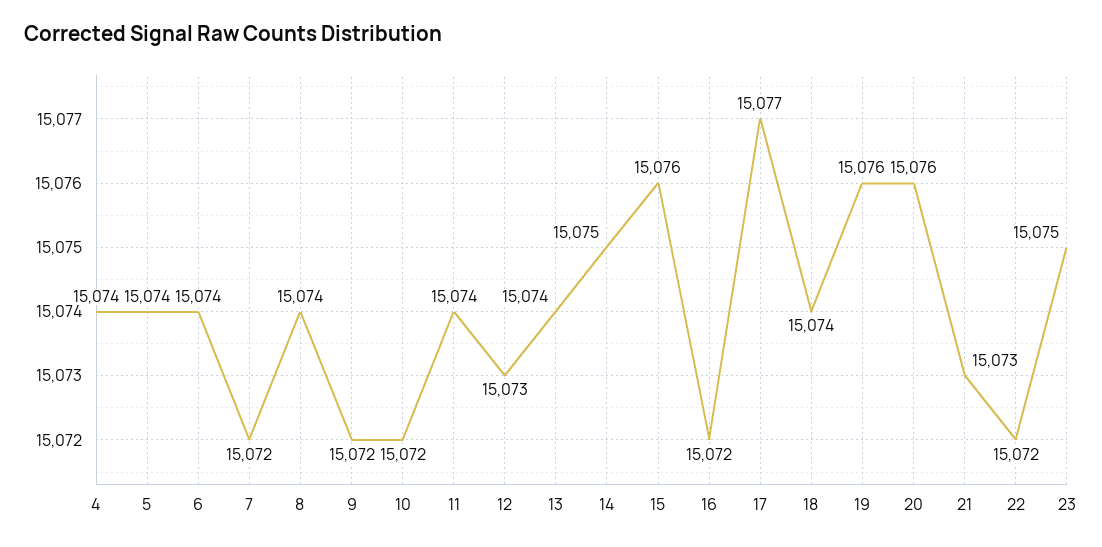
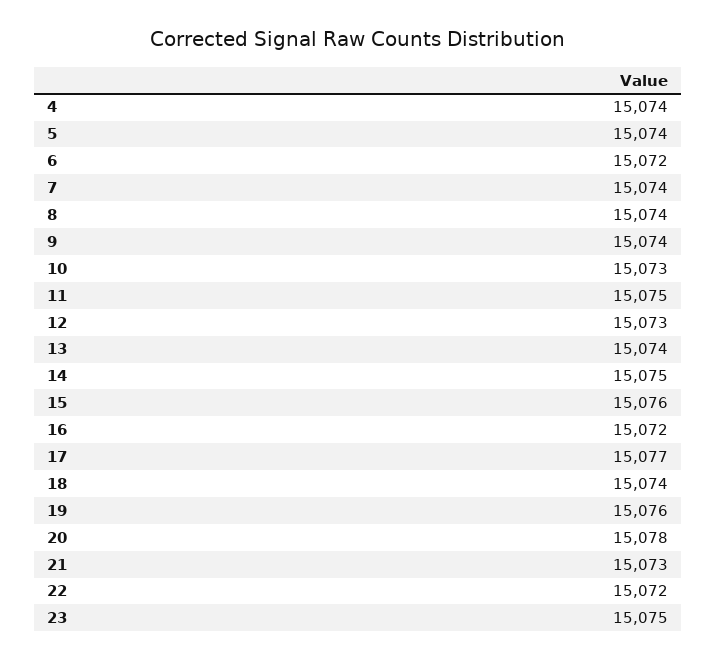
6: 15074 -> 15072
7: 15072 -> 15074
9: 15072 -> 15074
10: 15072 -> 15073
11: 15074 -> 15075
20: 15076 -> 15078

